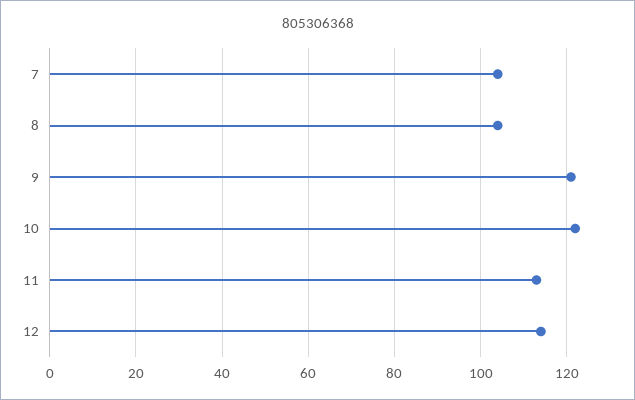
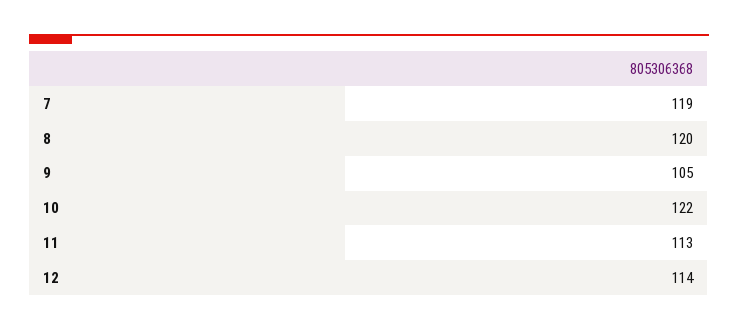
7: 105 -> 119
8: 105 -> 120
9: 120 -> 105

